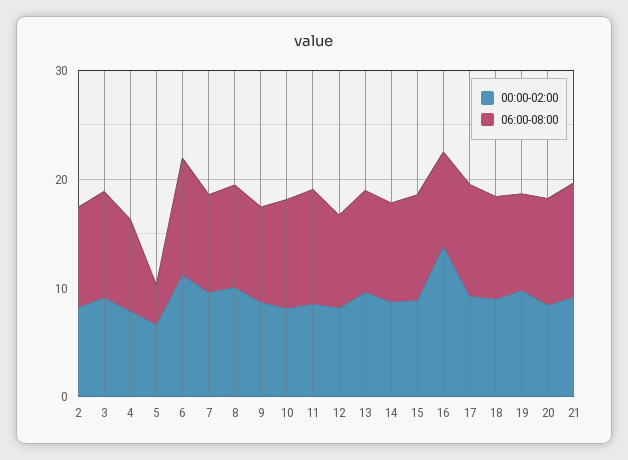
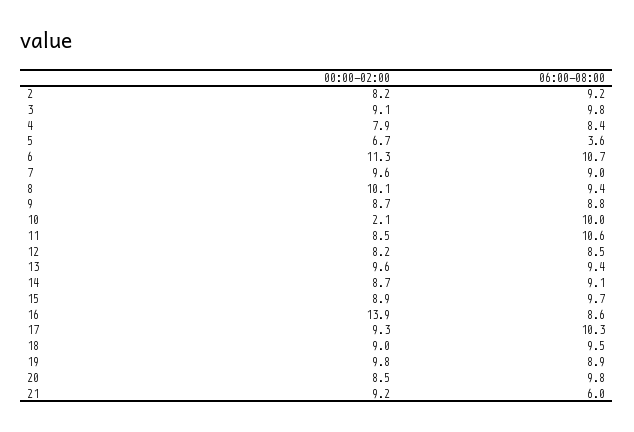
00:00-02:00, 10: 8 -> 2.1
06:00-08:00, 21: 10 -> 6

